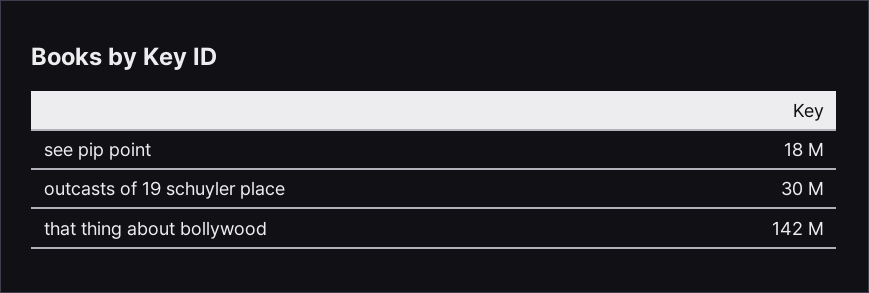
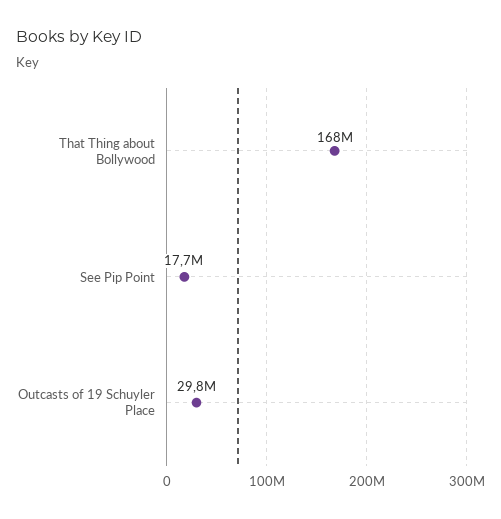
that thing about bollywood: 142000000 -> 168000000

